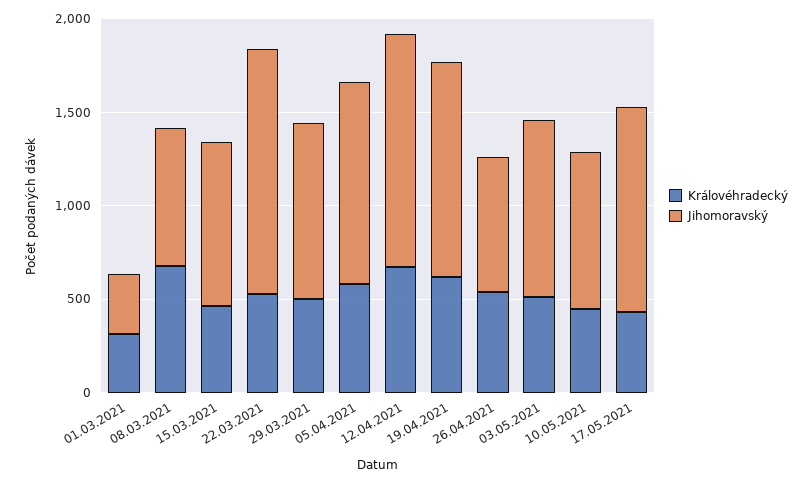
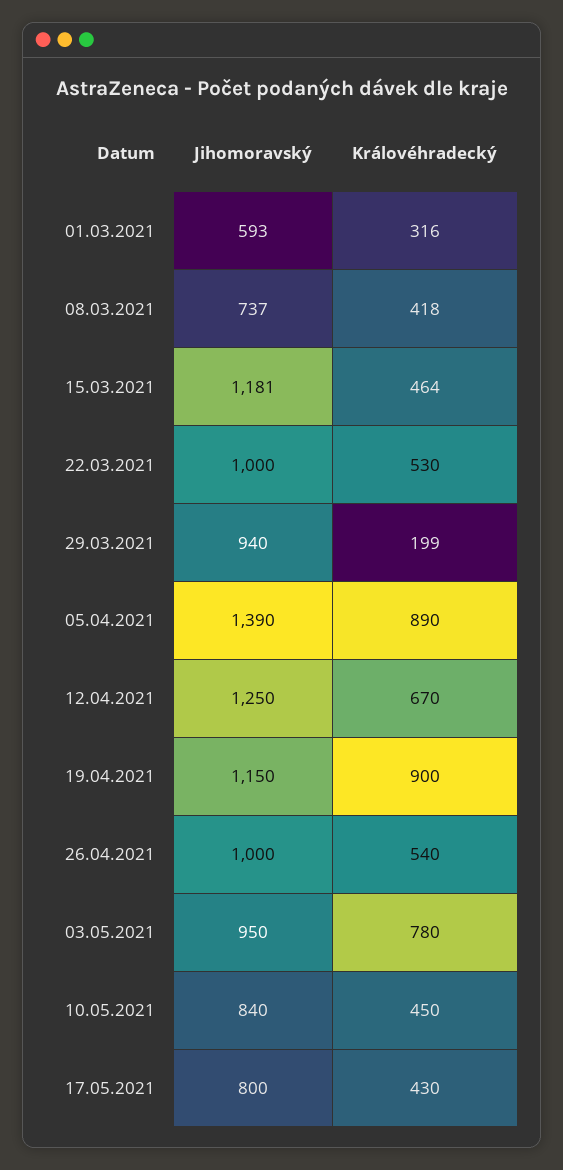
Jihomoravský, 01.03.2021: 300 -> 593
Královéhradecký, 08.03.2021: 700 -> 418
Jihomoravský, 15.03.2021: 900 -> 1181
Jihomoravský, 22.03.2021: 1300 -> 1000
Královéhradecký, 29.03.2021: 500 -> 199
Královéhradecký, 05.04.2021: 600 -> 890
Jihomoravský, 05.04.2021: 1100 -> 1390
Královéhradecký, 19.04.2021: 600 -> 900
Jihomoravský, 26.04.2021: 700 -> 1000
Královéhradecký, 03.05.2021: 500 -> 780
Jihomoravský, 17.05.2021: 1100 -> 800

